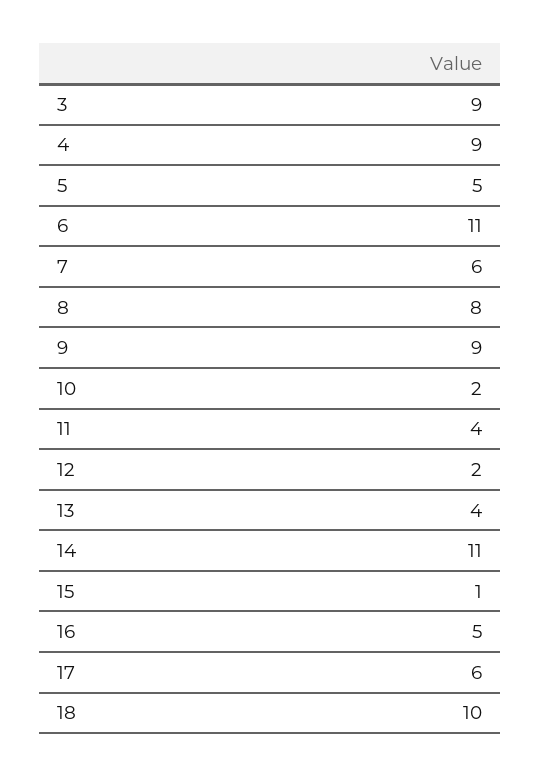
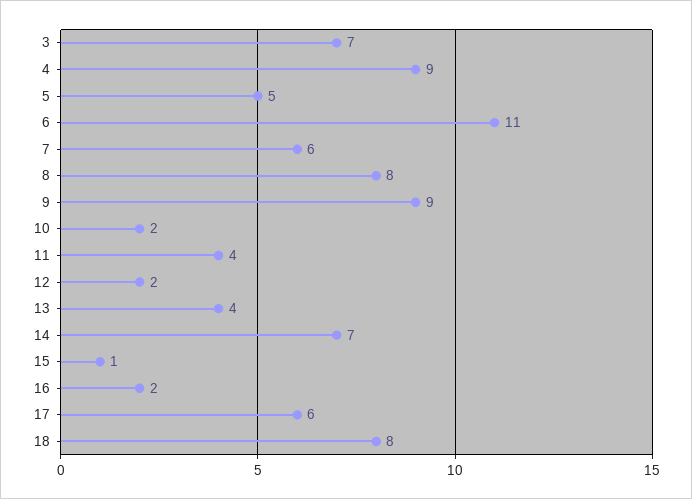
3: 9 -> 7
14: 11 -> 7
16: 5 -> 2
18: 10 -> 8

